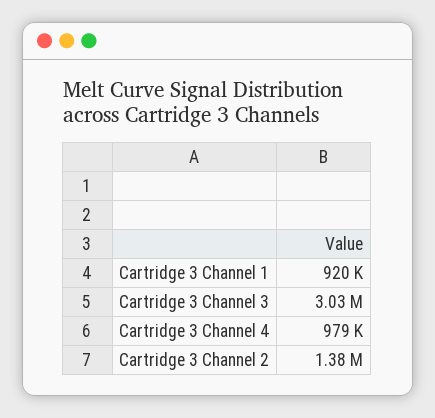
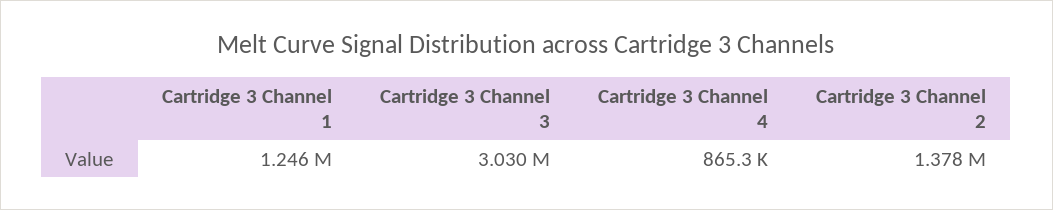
Cartridge 3 Channel 1: 920000 -> 1246000
Cartridge 3 Channel 4: 979000 -> 865300

